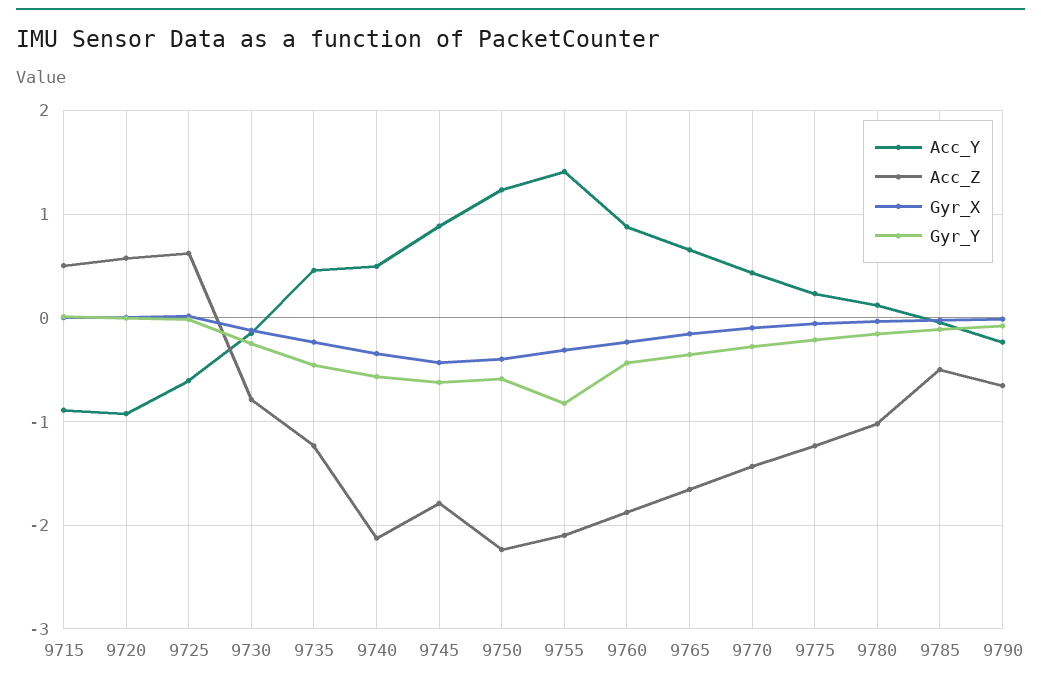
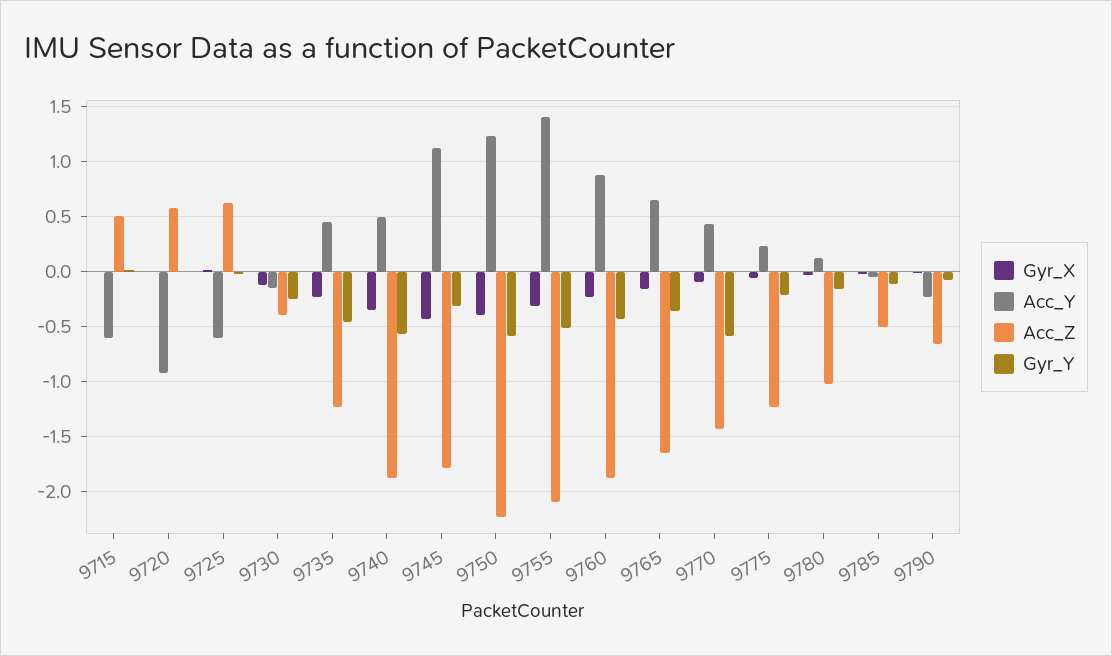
Acc_Y, 9715: -0.9 -> -0.6
Acc_Z, 9730: -0.8 -> -0.4
Acc_Z, 9740: -2.1 -> -1.9
Acc_Y, 9745: 0.9 -> 1.1
Gyr_Y, 9745: -0.6 -> -0.3
Gyr_Y, 9755: -0.8 -> -0.5
Gyr_Y, 9770: -0.3 -> -0.6

